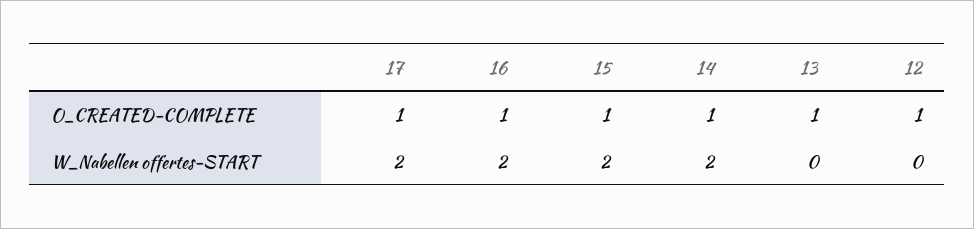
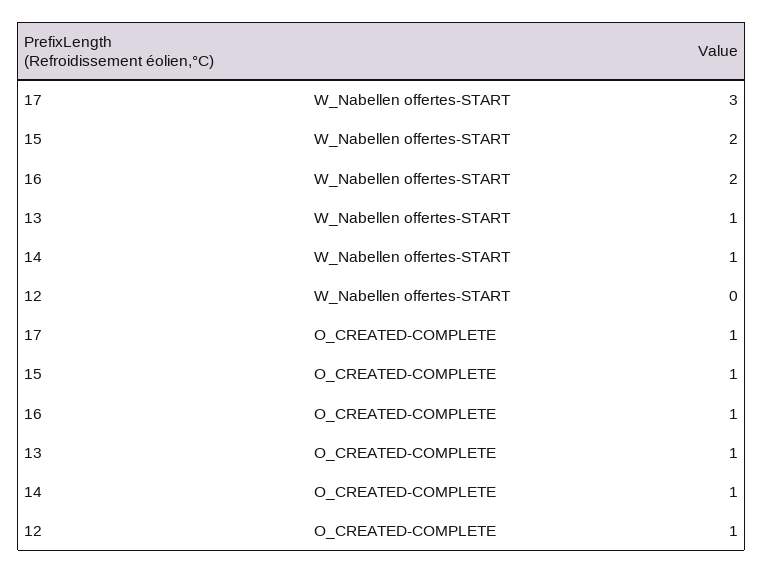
17, W_Nabellen offertes-START: 2 -> 3
14, W_Nabellen offertes-START: 2 -> 1
13, W_Nabellen offertes-START: 0 -> 1

